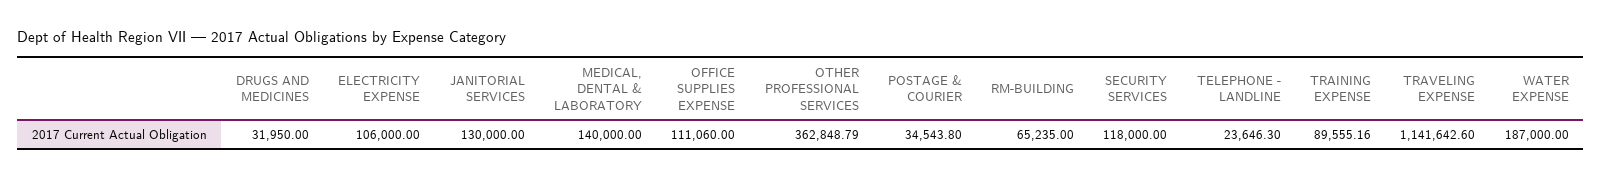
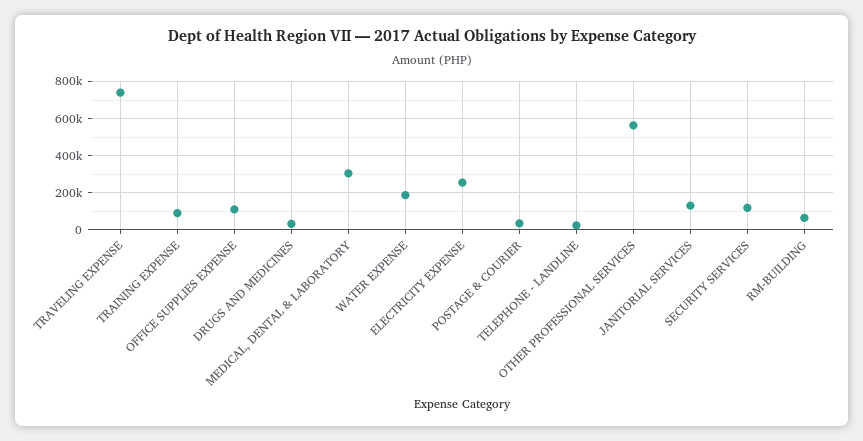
ELECTRICITY EXPENSE: 106000 -> 250000
MEDICAL, DENTAL & LABORATORY: 140000 -> 300000
OTHER PROFESSIONAL SERVICES: 362848.79 -> 550000
TRAVELING EXPENSE: 1141642.6 -> 750000

